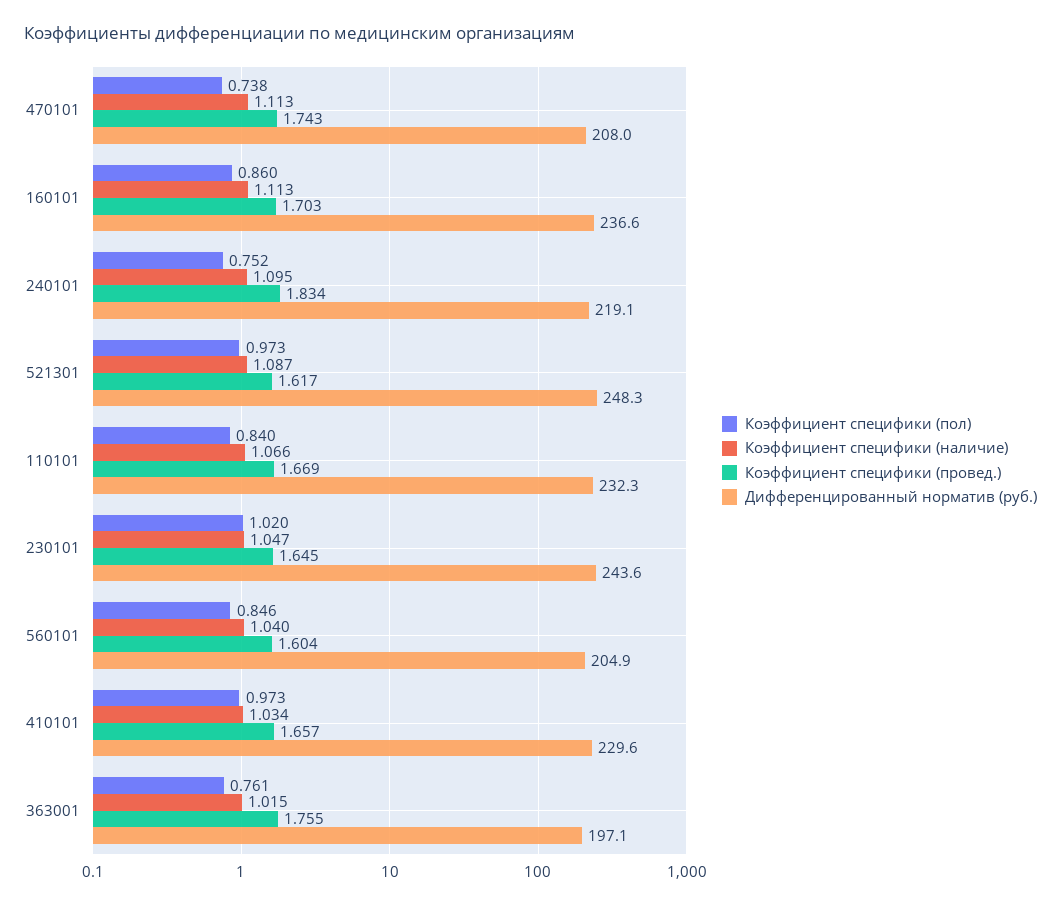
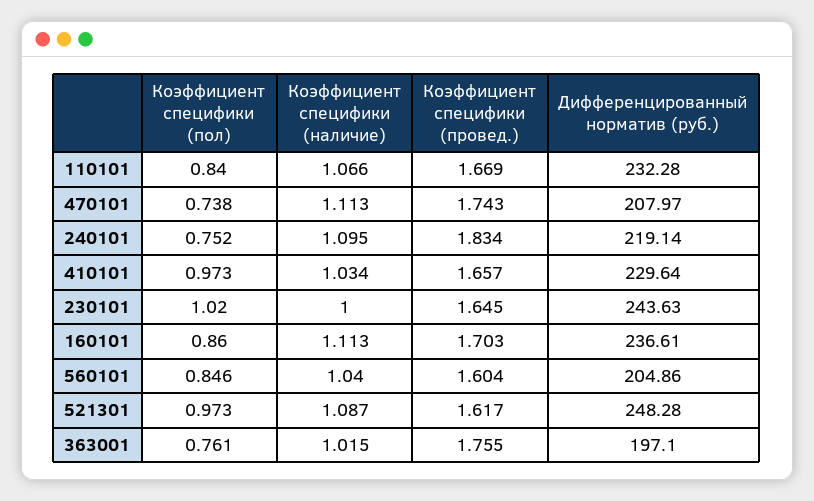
Коэффициент специфики (наличие), 230101: 1.047 -> 1

